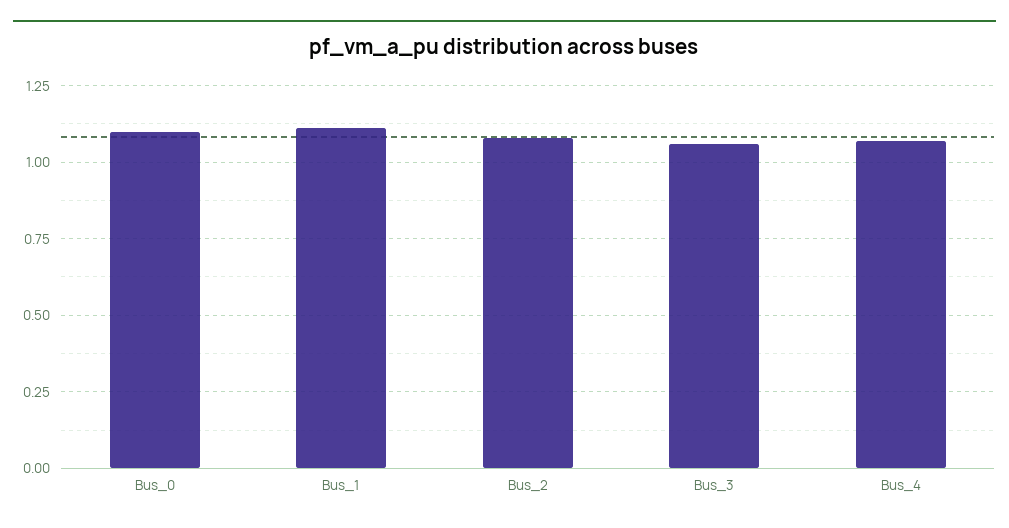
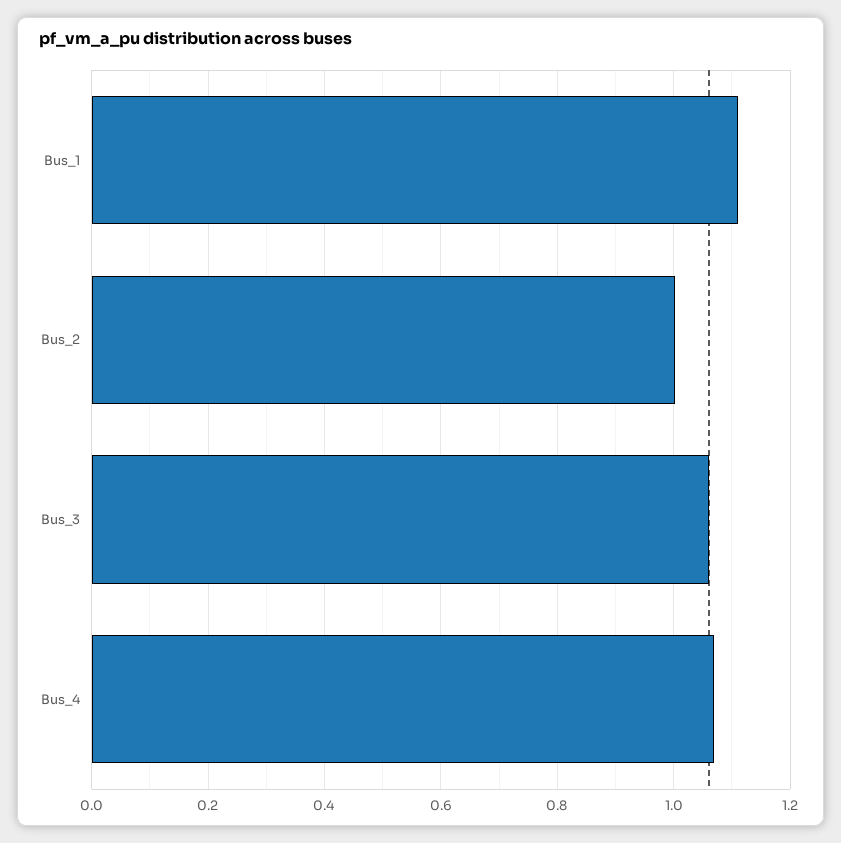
Bus_0: 1.1 -> none
Bus_2: 1.075 -> 1

